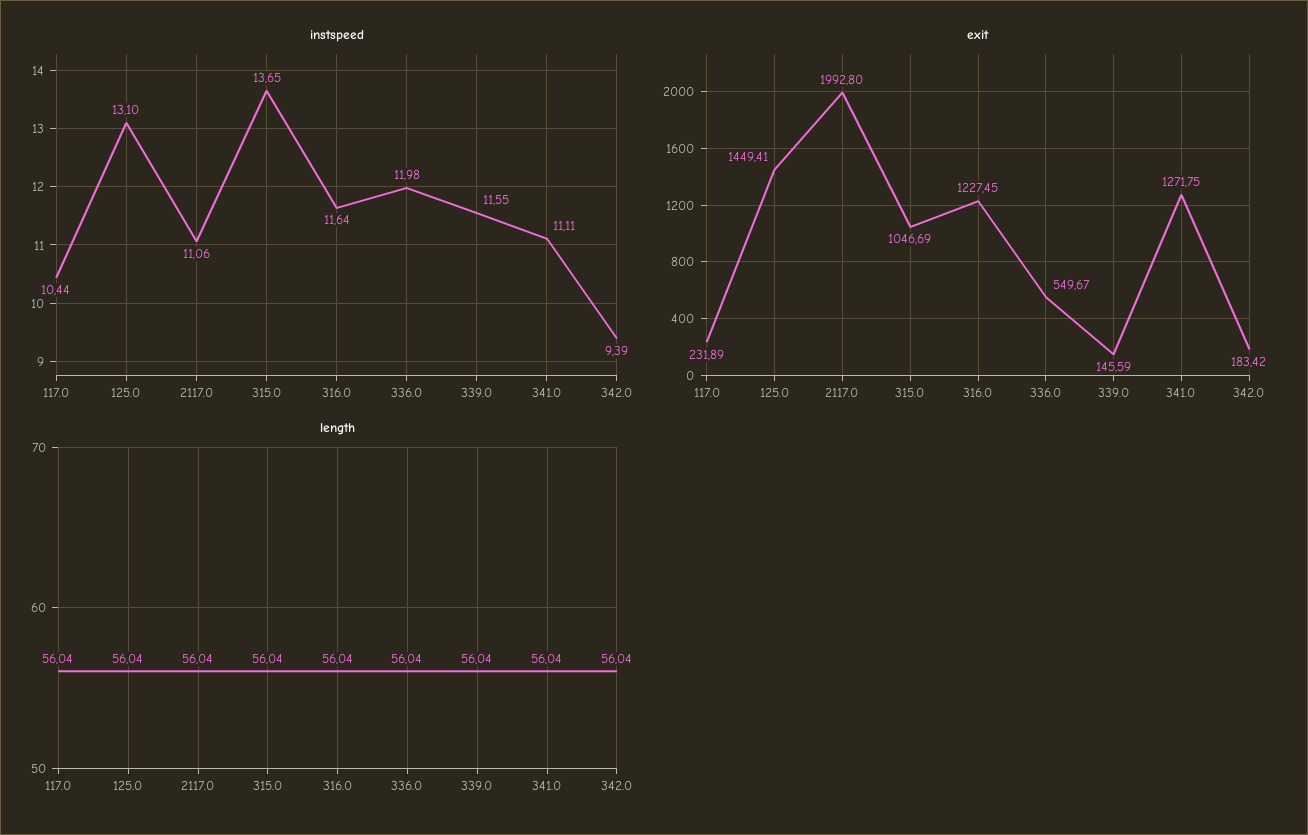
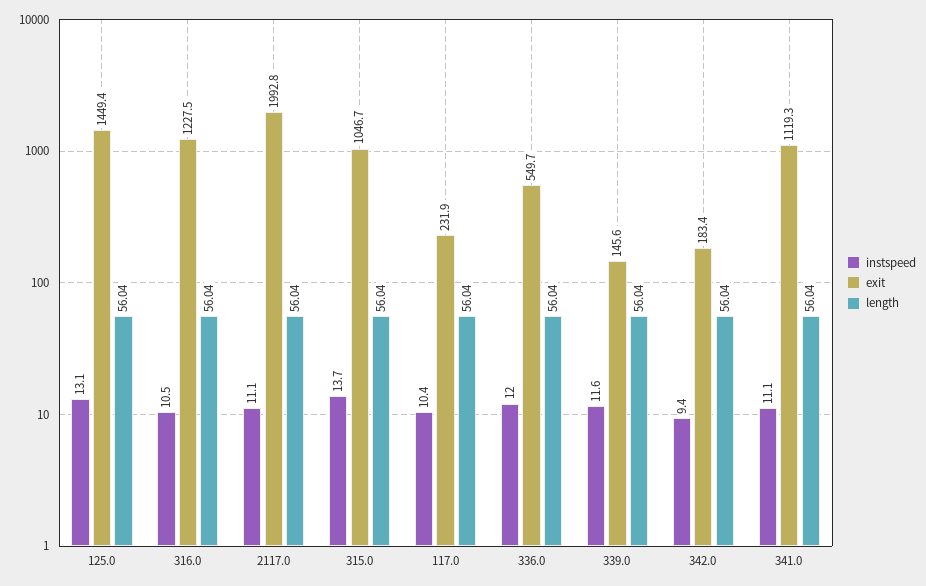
instspeed, 316.0: 11.64 -> 10.5
exit, 341.0: 1271.75 -> 1119.3

